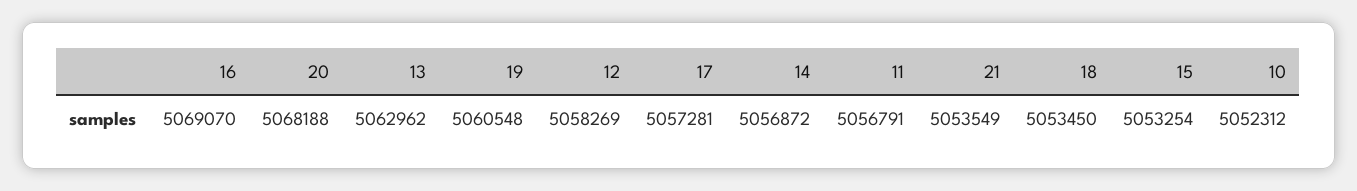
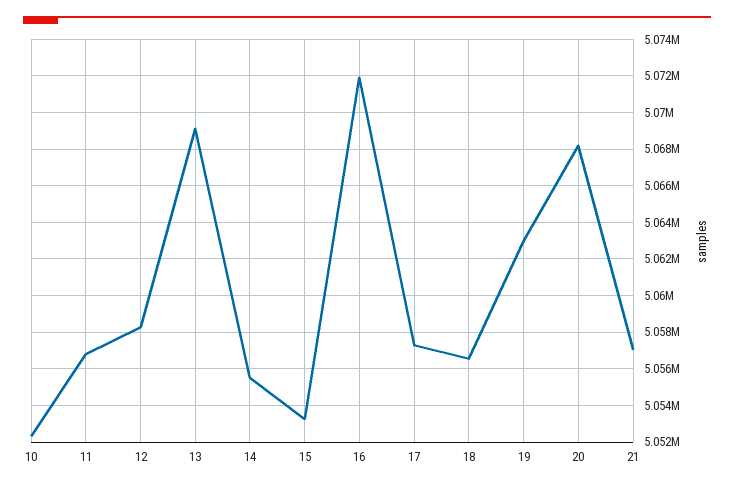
16: 5069070 -> 5072000
13: 5062962 -> 5069000
19: 5060548 -> 5063000
14: 5056872 -> 5055500
21: 5053549 -> 5057000
18: 5053450 -> 5056500

